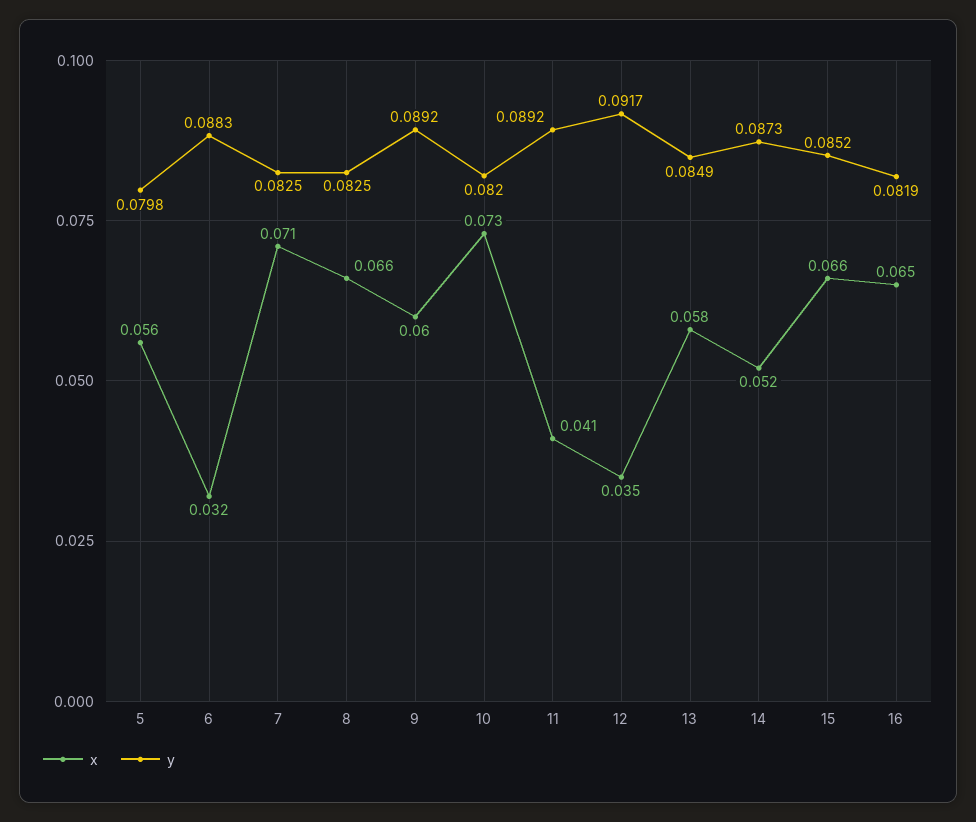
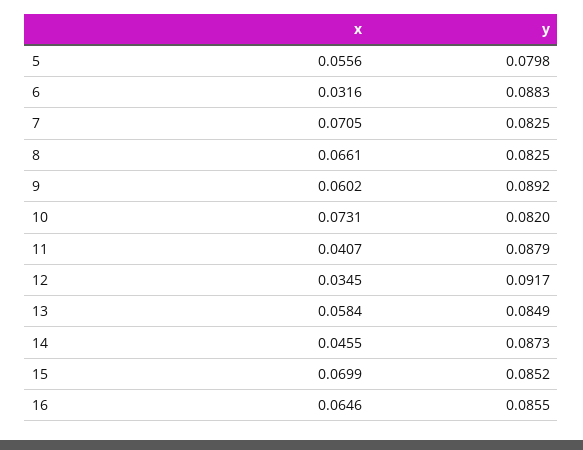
y, 11: 0.0892 -> 0.0879
x, 14: 0.052 -> 0.0455
x, 15: 0.066 -> 0.0699
y, 16: 0.0819 -> 0.0855

